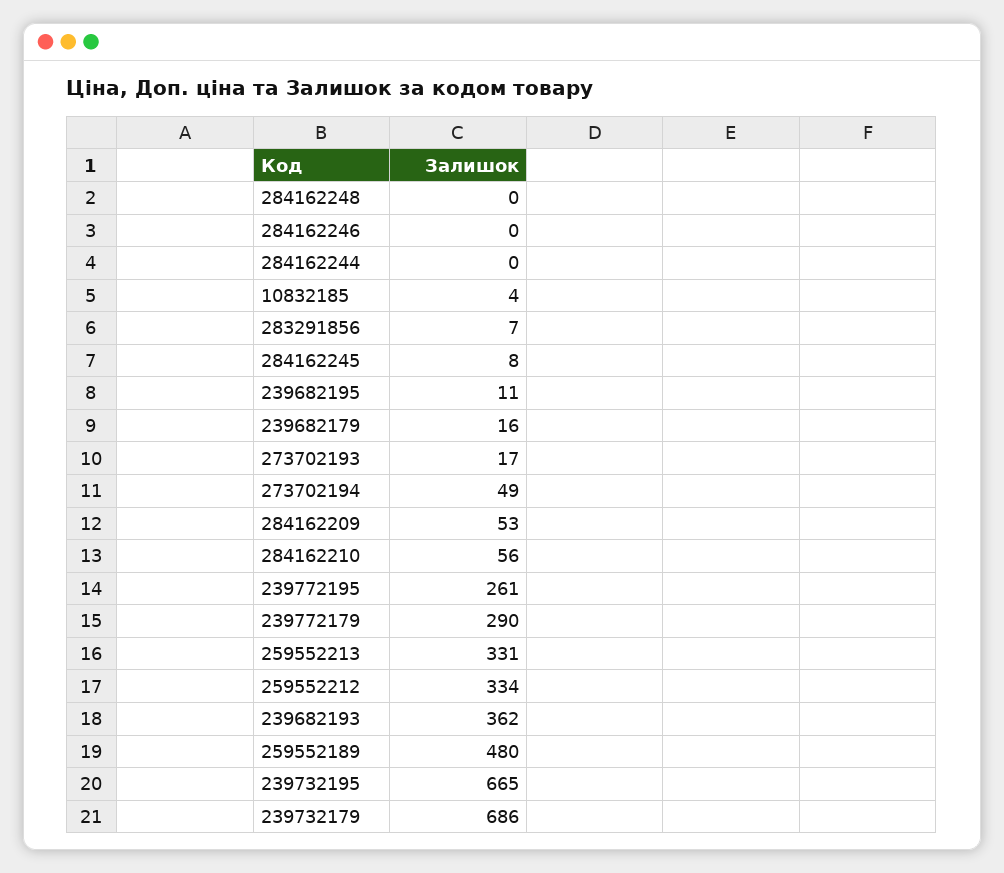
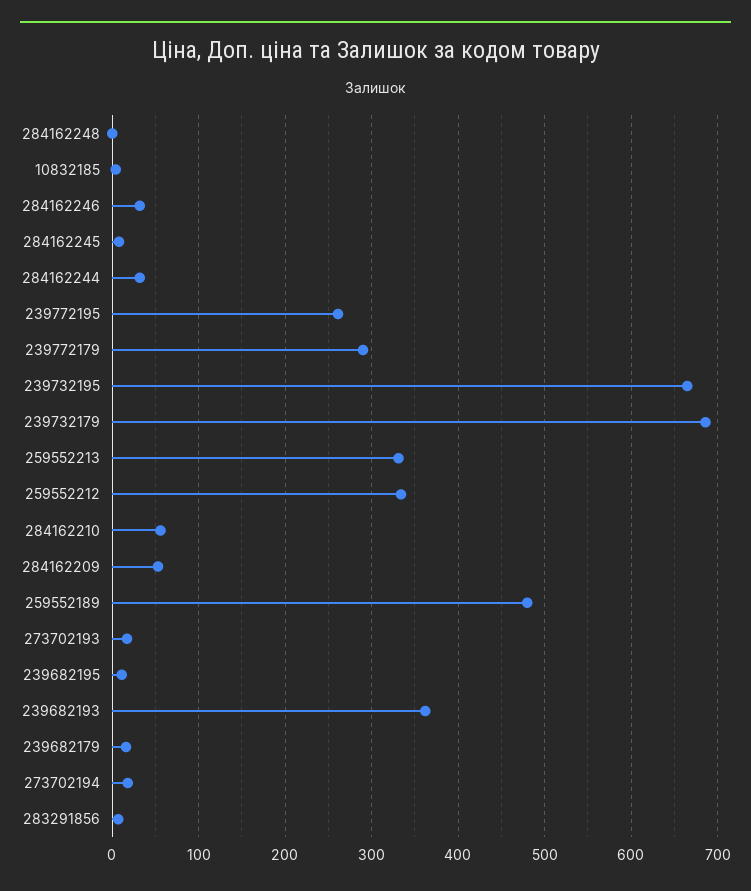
284162246: 0 -> 30
284162244: 0 -> 30
273702194: 49 -> 20

